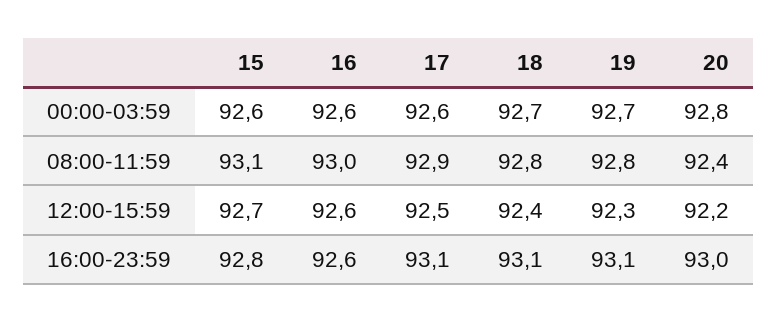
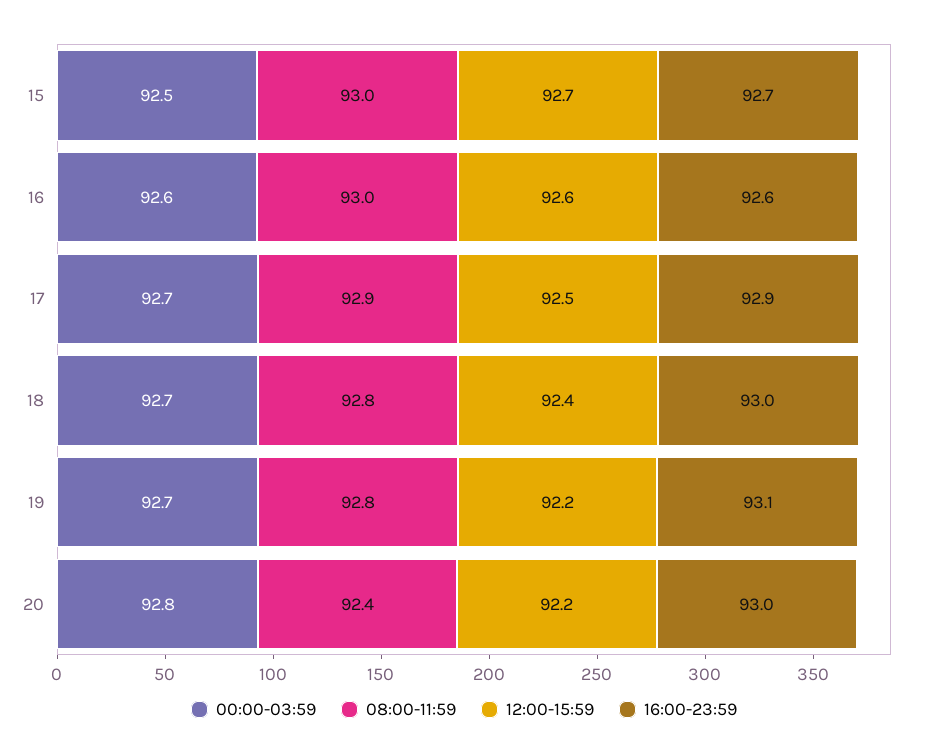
00:00-03:59, 15: 92.6 -> 92.5
00:00-03:59, 17: 92.6 -> 92.7
08:00-11:59, 15: 93.1 -> 93
12:00-15:59, 19: 92.3 -> 92.2
16:00-23:59, 15: 92.8 -> 92.7
16:00-23:59, 17: 93.1 -> 92.9
16:00-23:59, 18: 93.1 -> 93

